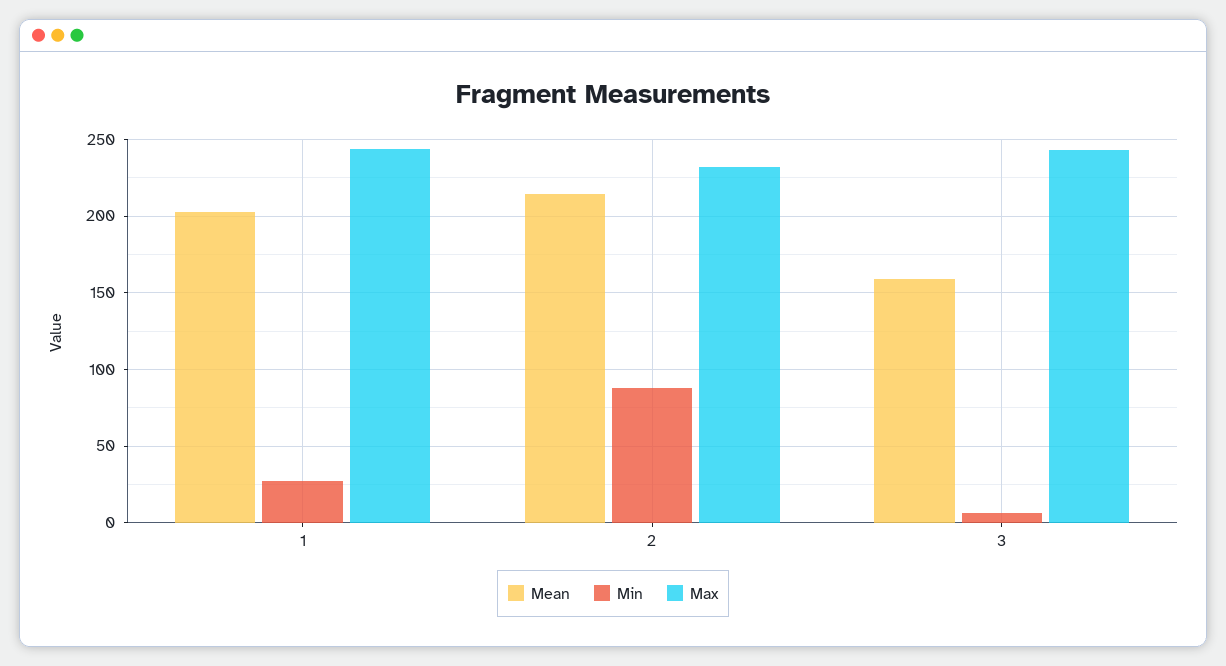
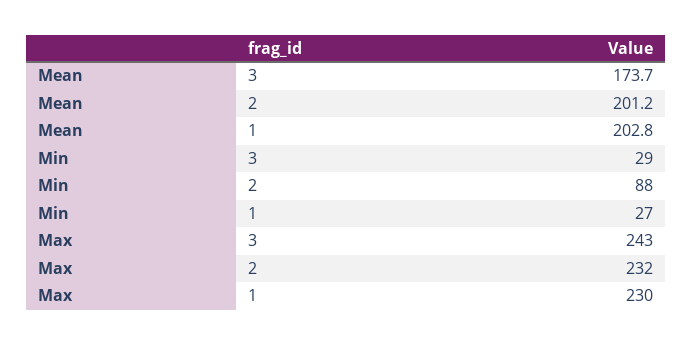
Max, 1: 245 -> 230
Mean, 2: 215 -> 201.2
Mean, 3: 160 -> 173.7
Min, 3: 5 -> 29

